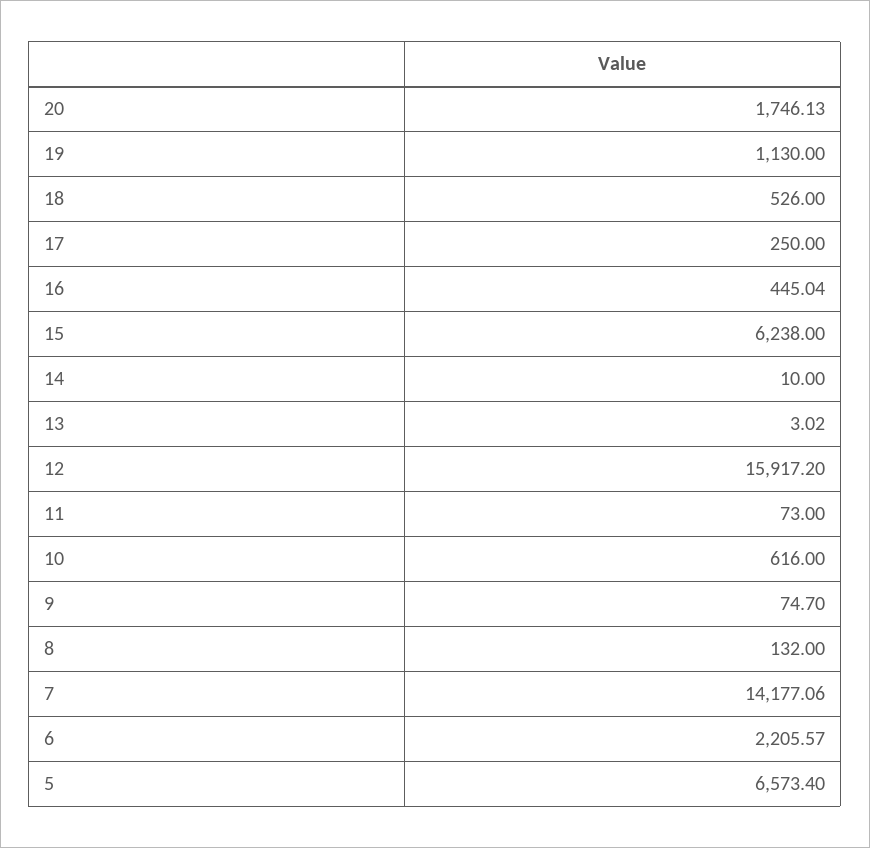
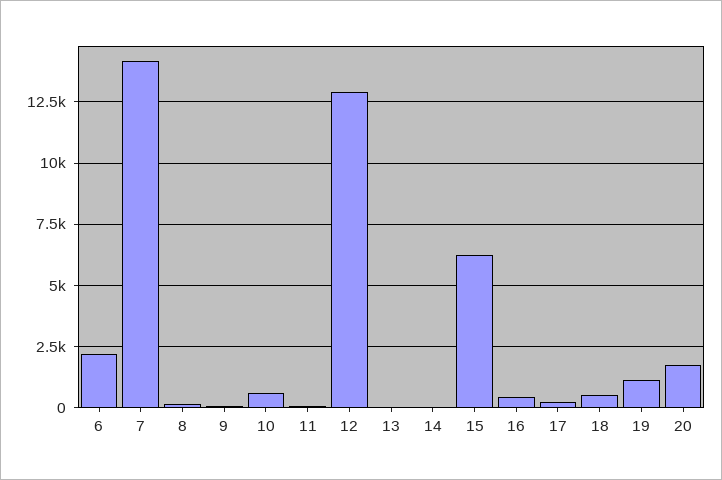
12: 15917.2 -> 13000
5: 6573.4 -> none

